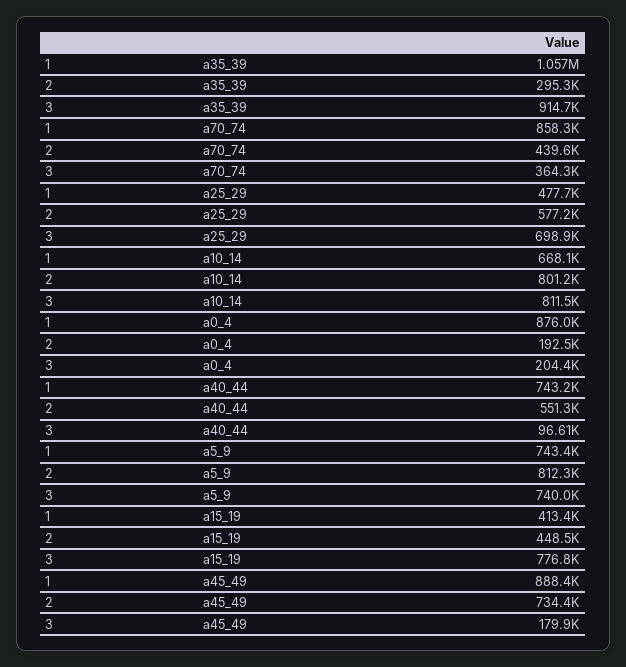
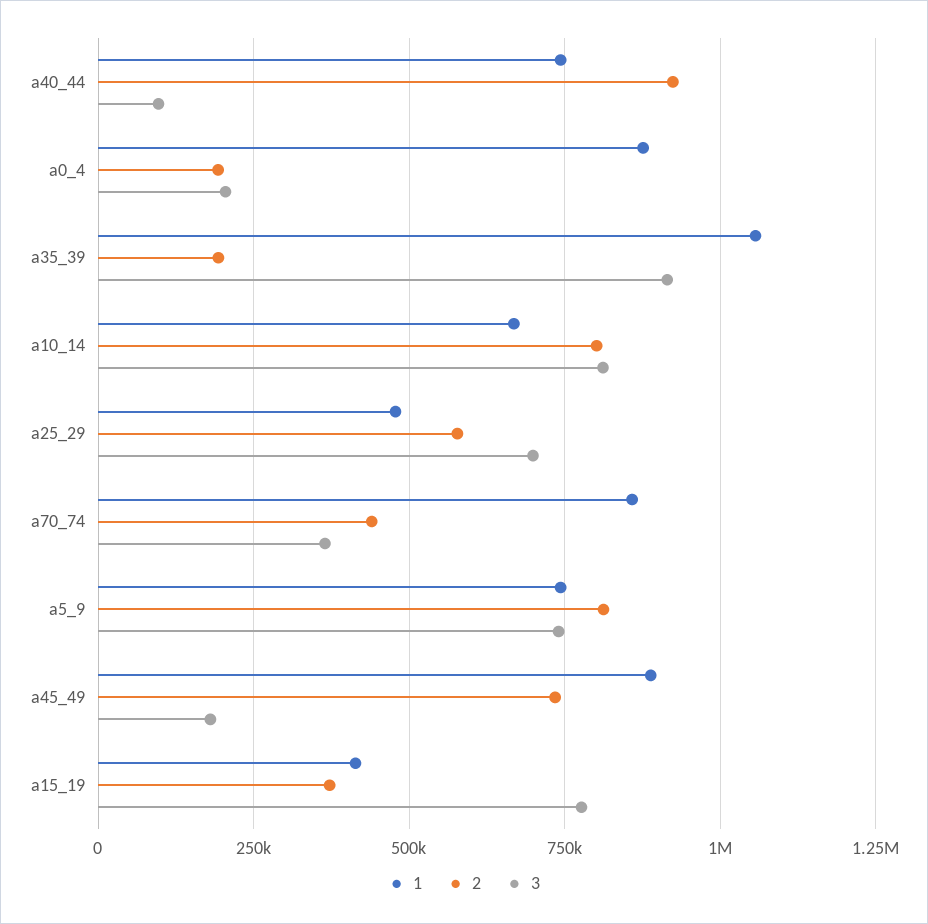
2, a35_39: 295300 -> 200000
2, a40_44: 551300 -> 925000
2, a15_19: 448500 -> 375000

